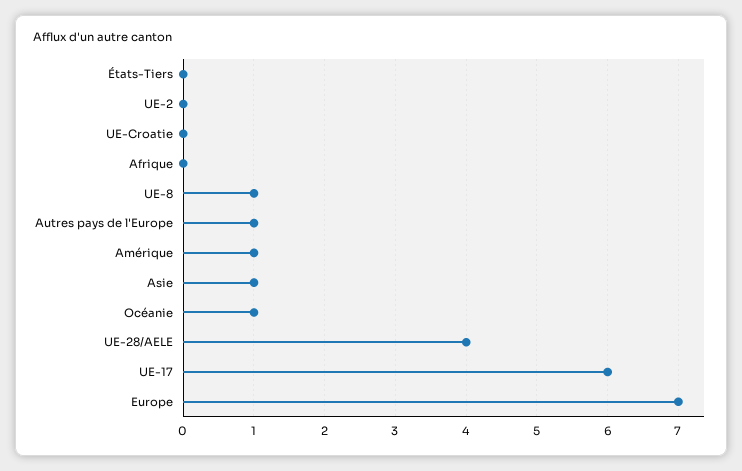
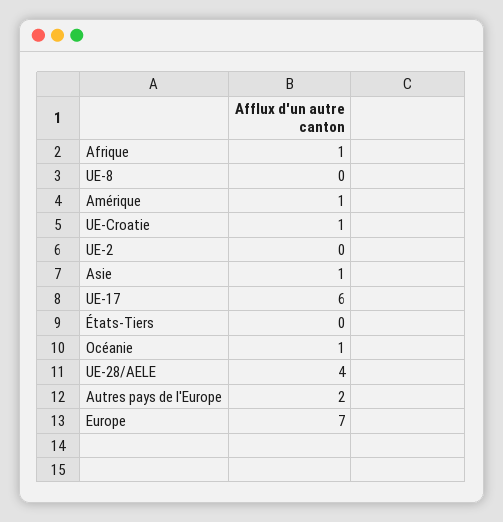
UE-Croatie: 0 -> 1
Afrique: 0 -> 1
UE-8: 1 -> 0
Autres pays de l'Europe: 1 -> 2

